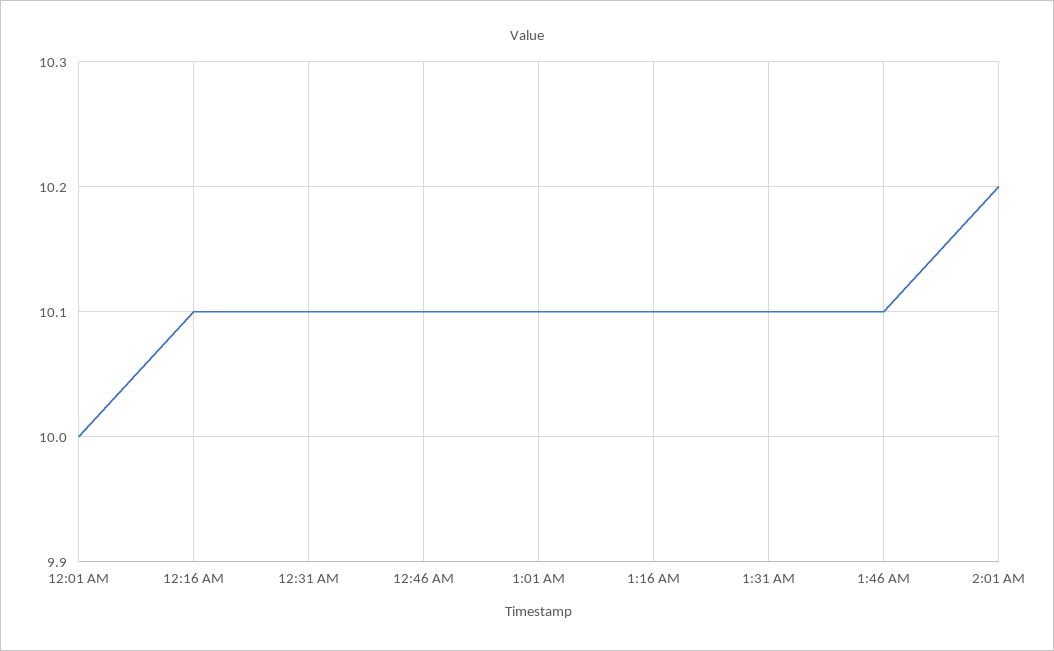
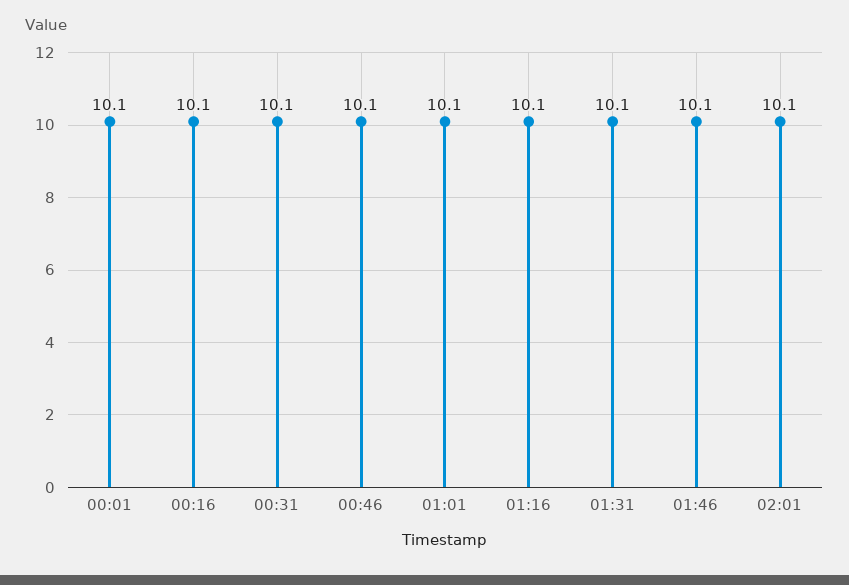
12:01 AM: 10 -> 10.1
2:01 AM: 10.2 -> 10.1

